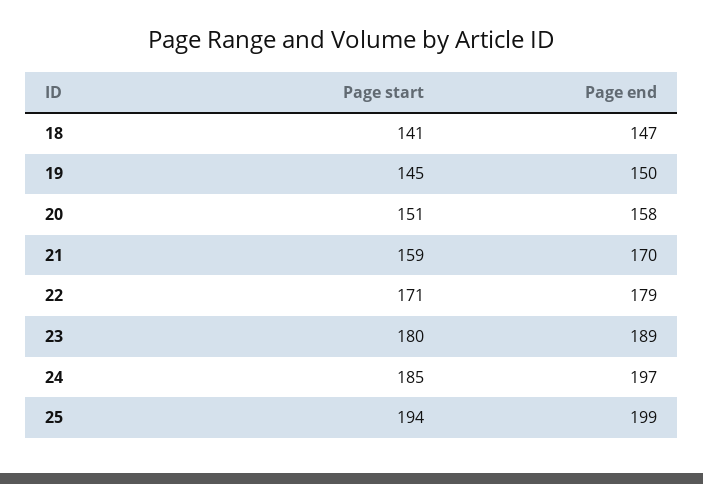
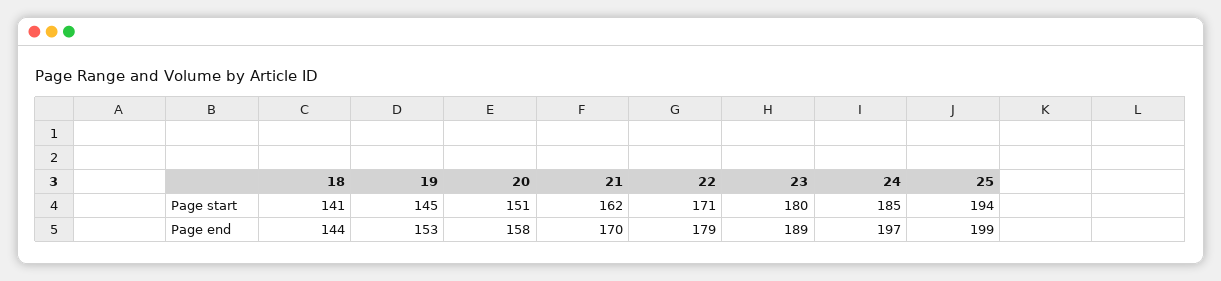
Page end, 18: 147 -> 144
Page end, 19: 150 -> 153
Page start, 21: 159 -> 162

